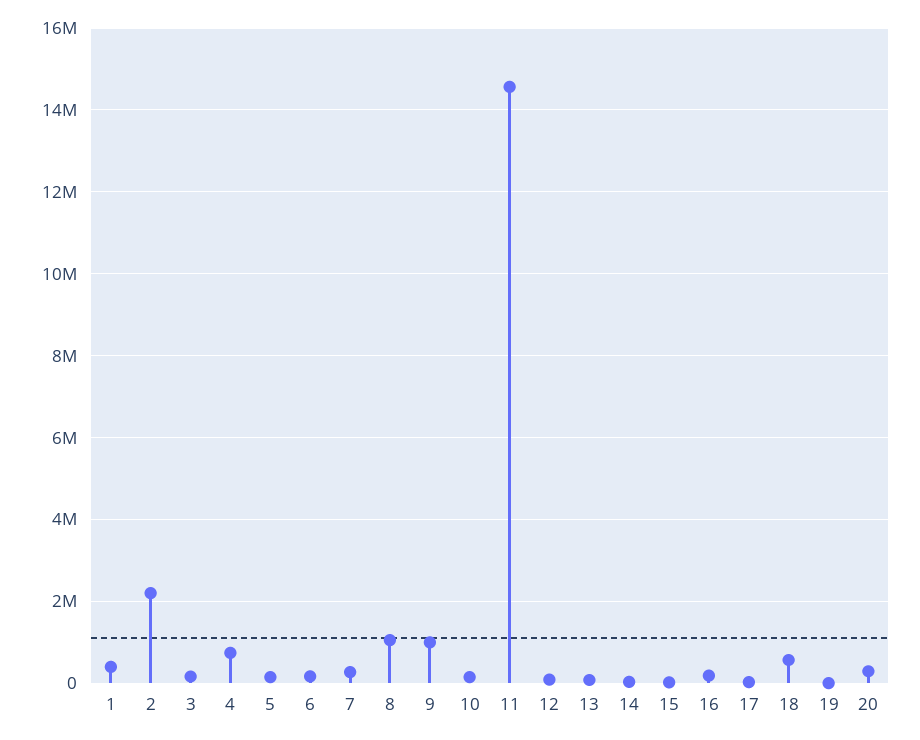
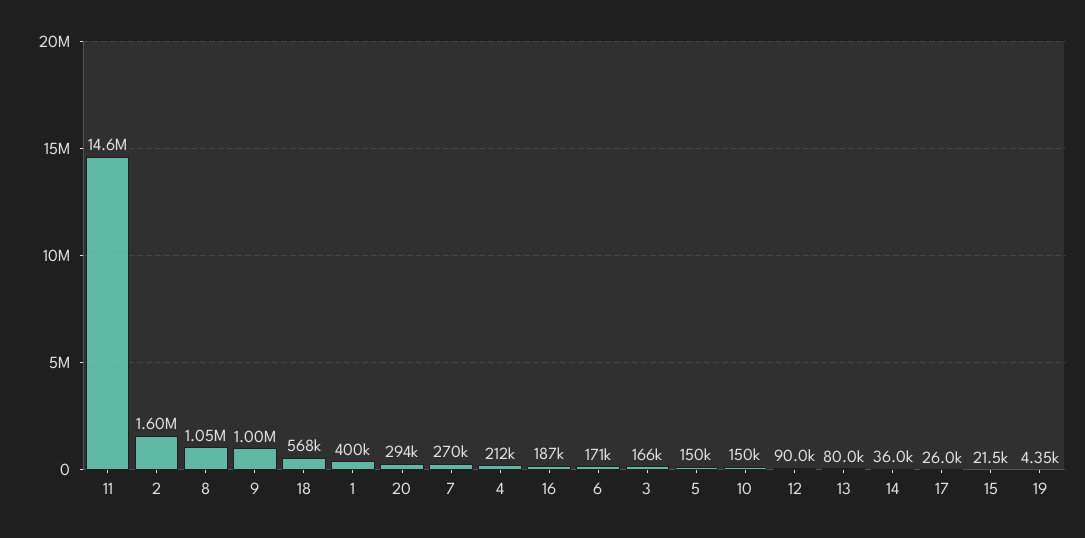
2: 2200000 -> 1600000
4: 800000 -> 212000

